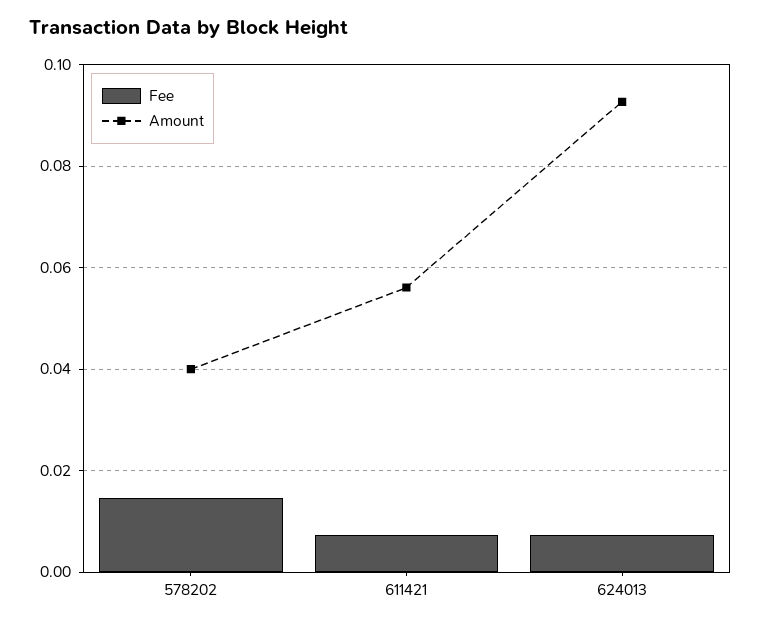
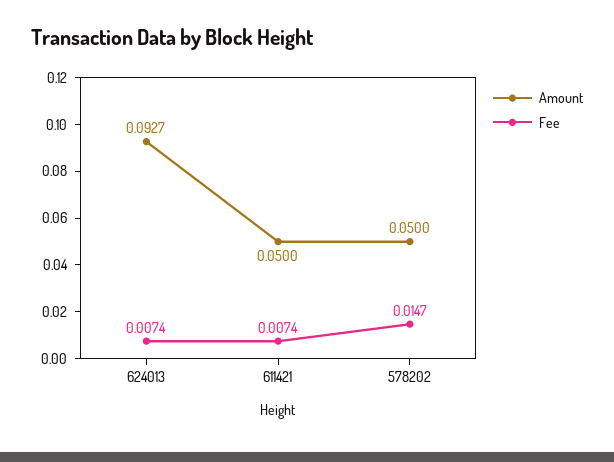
Amount, 578202: 0.04 -> 0.05
Amount, 611421: 0.056 -> 0.05

